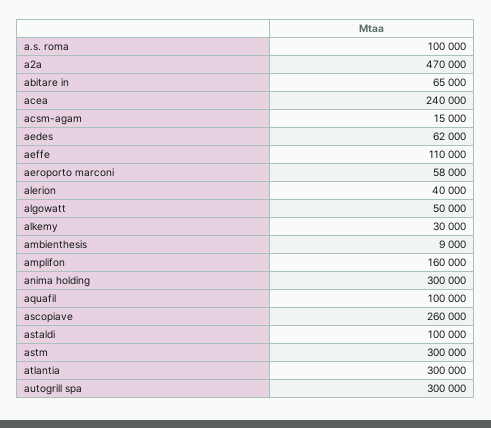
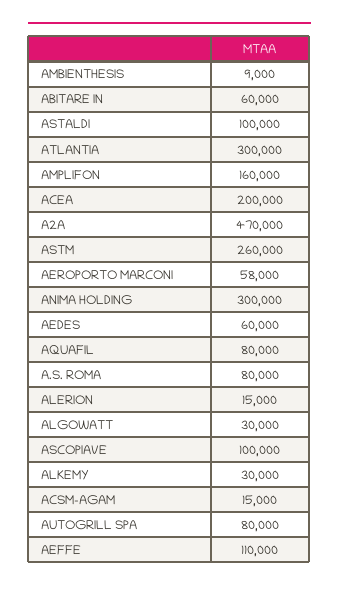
a.s. roma: 100000 -> 80000
abitare in: 65000 -> 60000
acea: 240000 -> 200000
aedes: 62000 -> 60000
alerion: 40000 -> 15000
algowatt: 50000 -> 30000
aquafil: 100000 -> 80000
ascopiave: 260000 -> 100000
astm: 300000 -> 260000
autogrill spa: 300000 -> 80000

